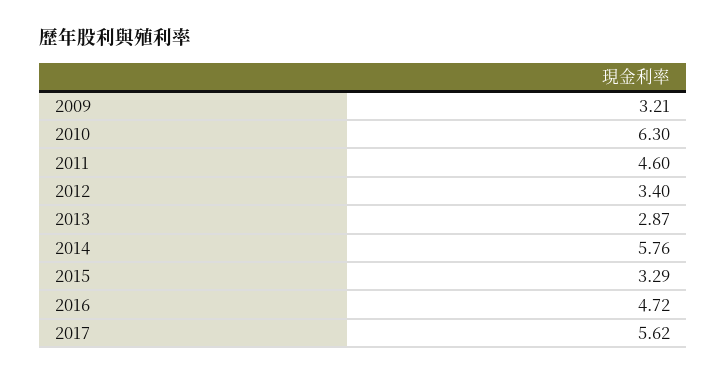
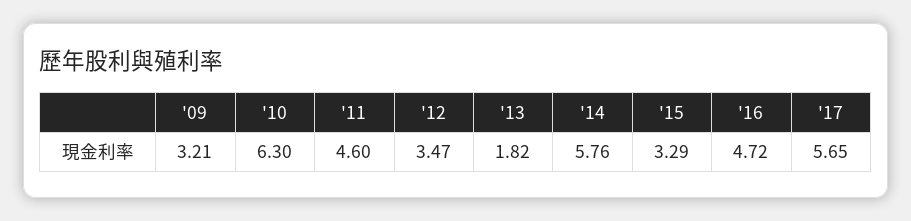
2012: 3.4 -> 3.47
2013: 2.87 -> 1.82
2017: 5.62 -> 5.65

